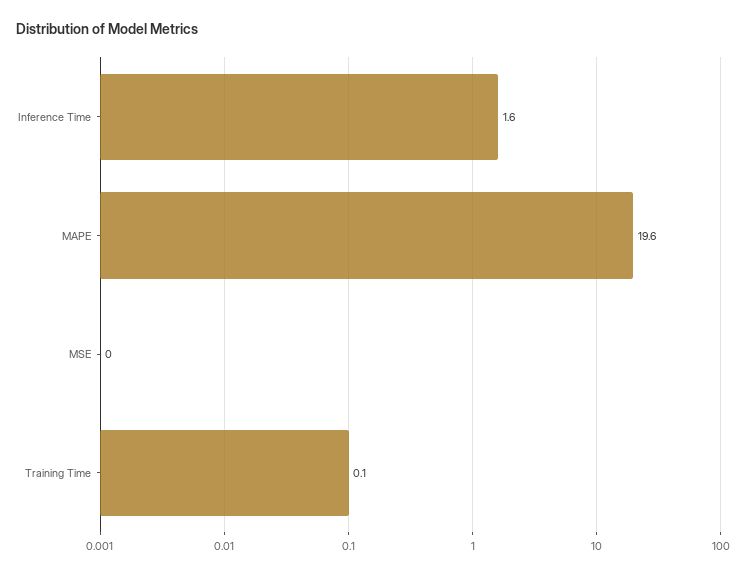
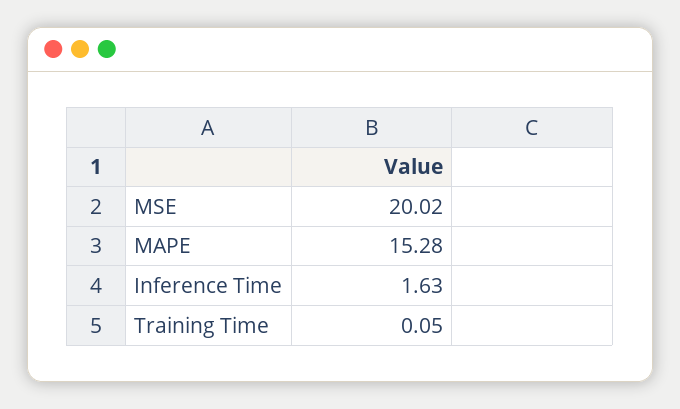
MAPE: 19.6 -> 15.28
MSE: 0 -> 20.02

